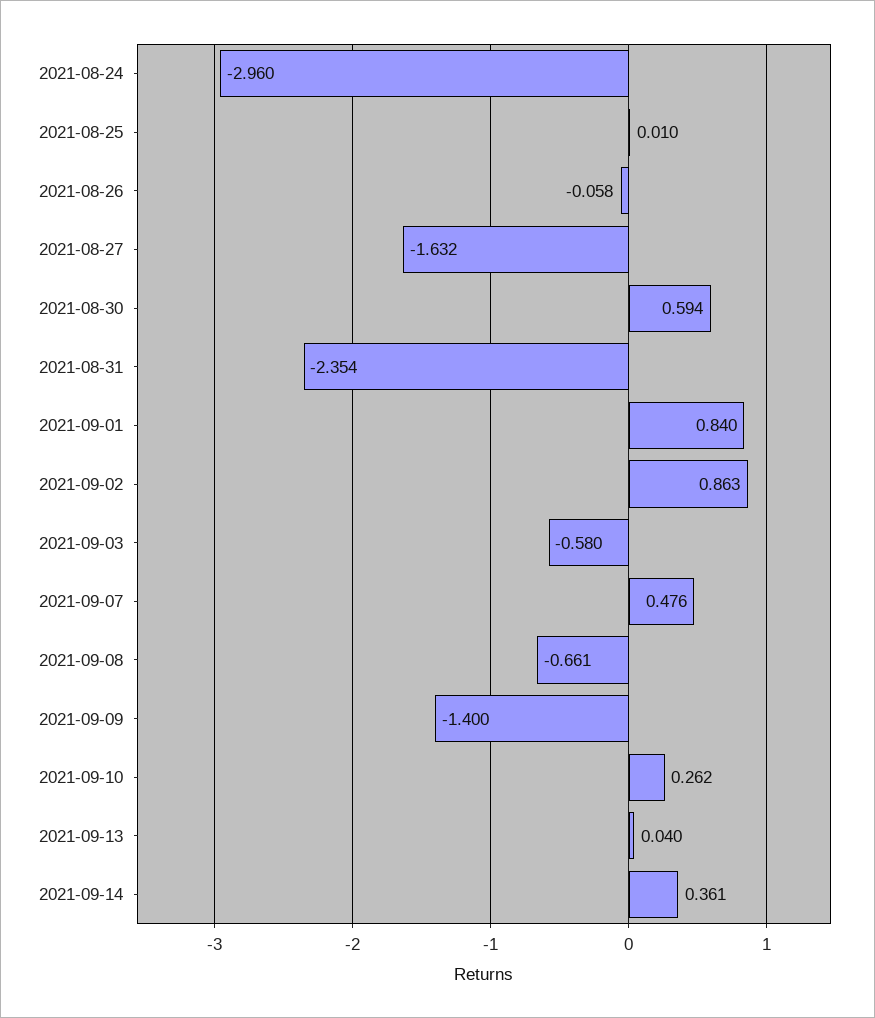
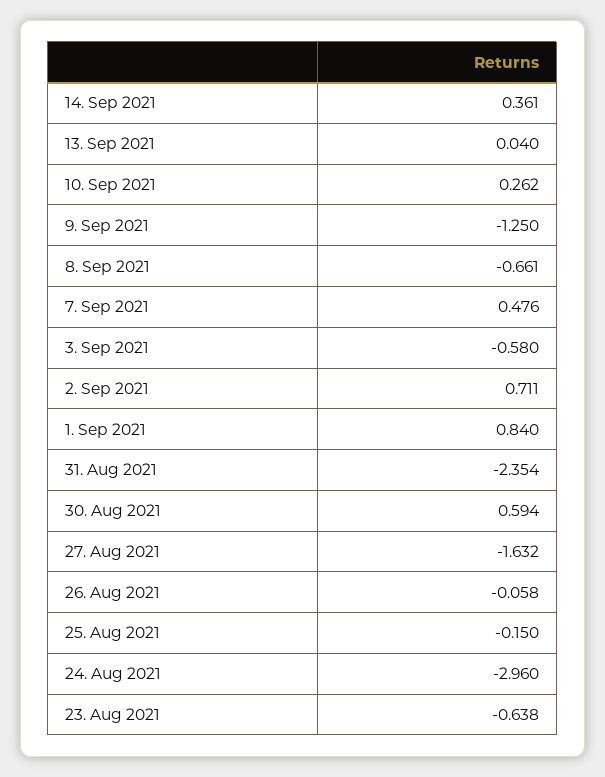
2021-08-25: 0.01 -> -0.15
2021-09-02: 0.863 -> 0.711
2021-09-09: -1.4 -> -1.25
23. Aug 2021: none -> -0.638

